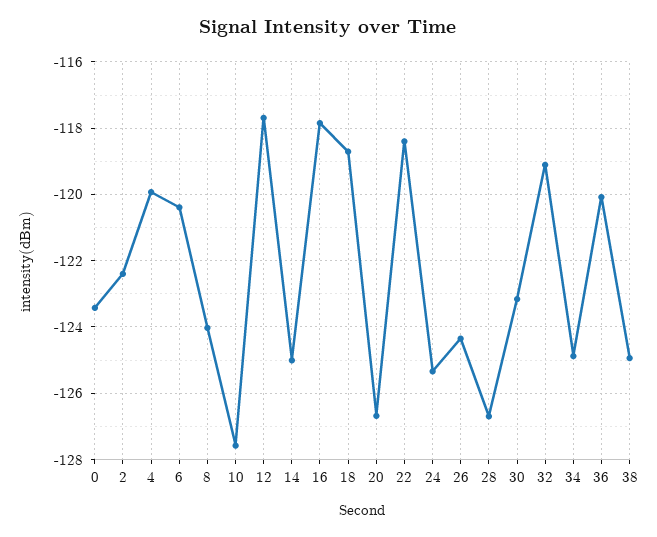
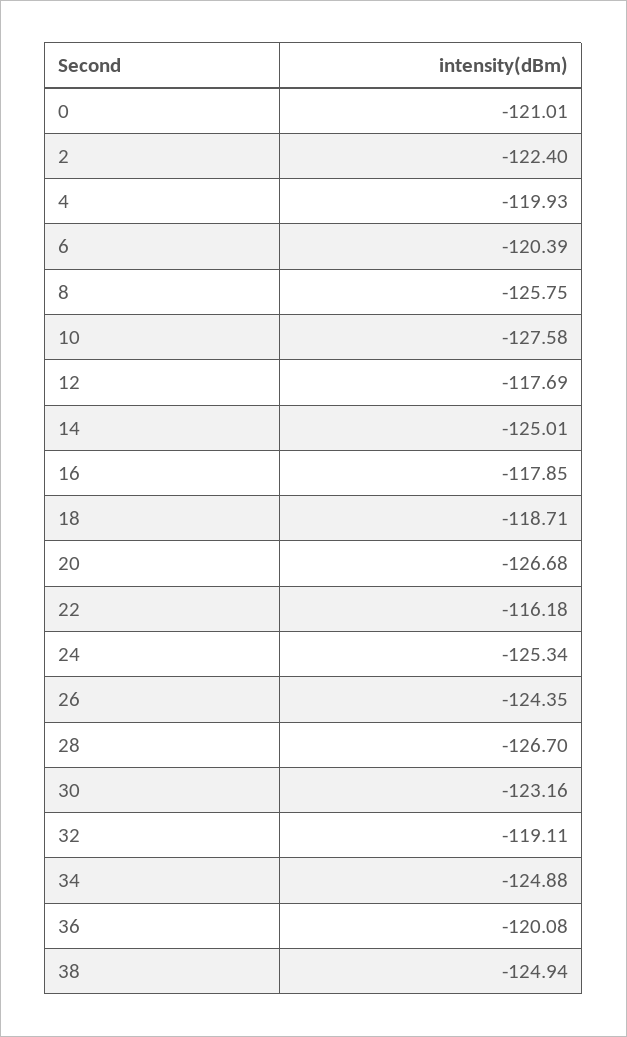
0: -123.4 -> -121.01
8: -124 -> -125.75
22: -118.4 -> -116.18

